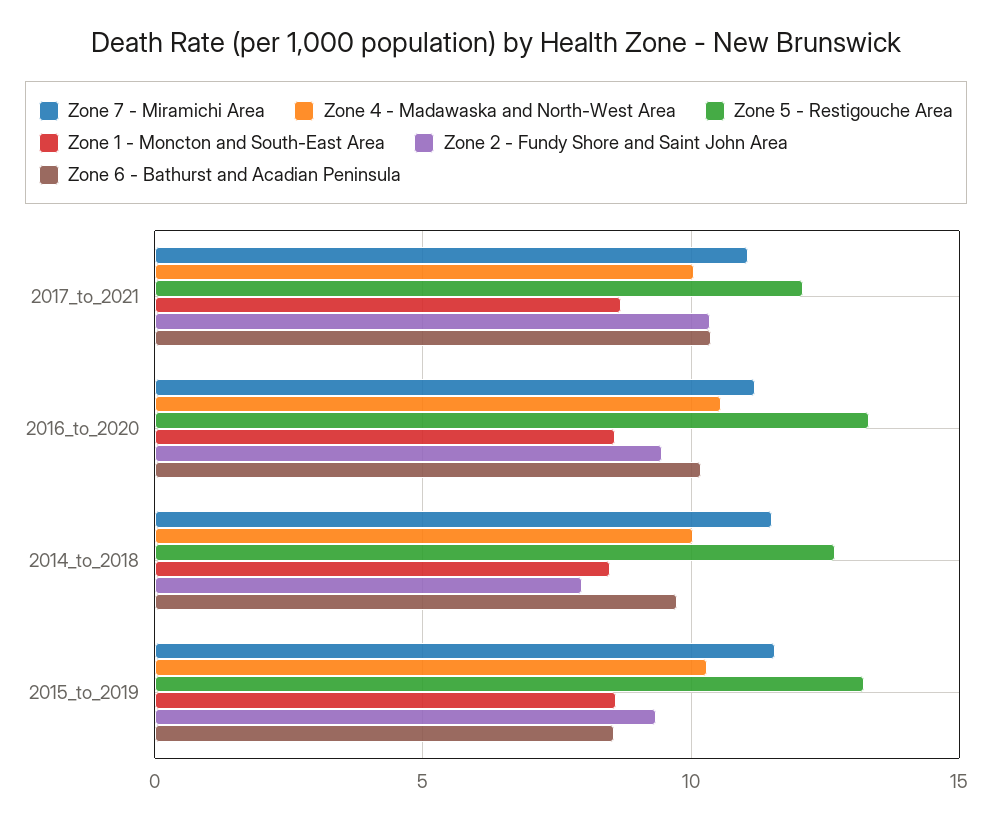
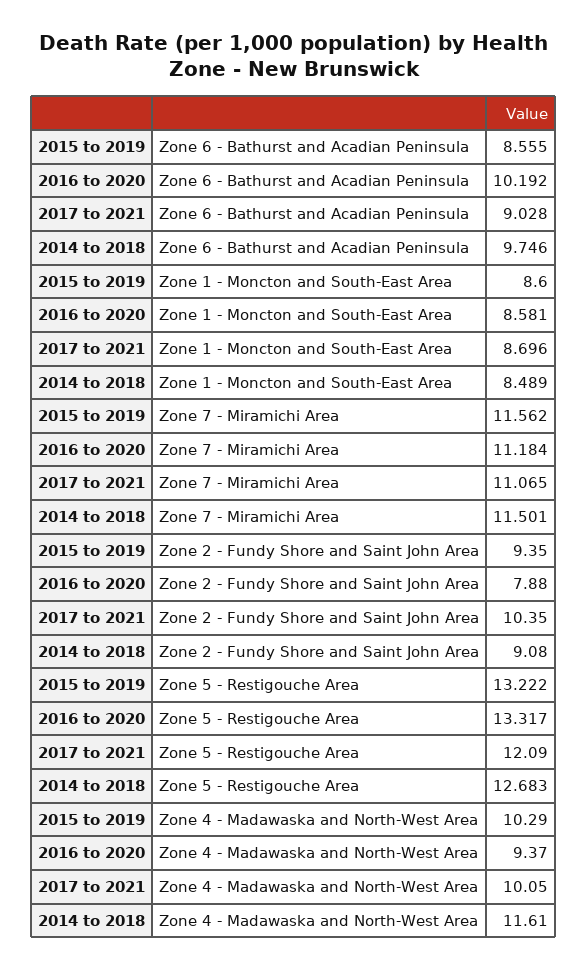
Zone 6 - Bathurst and Acadian Peninsula, 2017_to_2021: 10.5 -> 9.028
Zone 4 - Madawaska and North-West Area, 2016_to_2020: 10.5 -> 9.37
Zone 2 - Fundy Shore and Saint John Area, 2016_to_2020: 9.5 -> 7.88
Zone 4 - Madawaska and North-West Area, 2014_to_2018: 10 -> 11.61
Zone 2 - Fundy Shore and Saint John Area, 2014_to_2018: 8 -> 9.08

